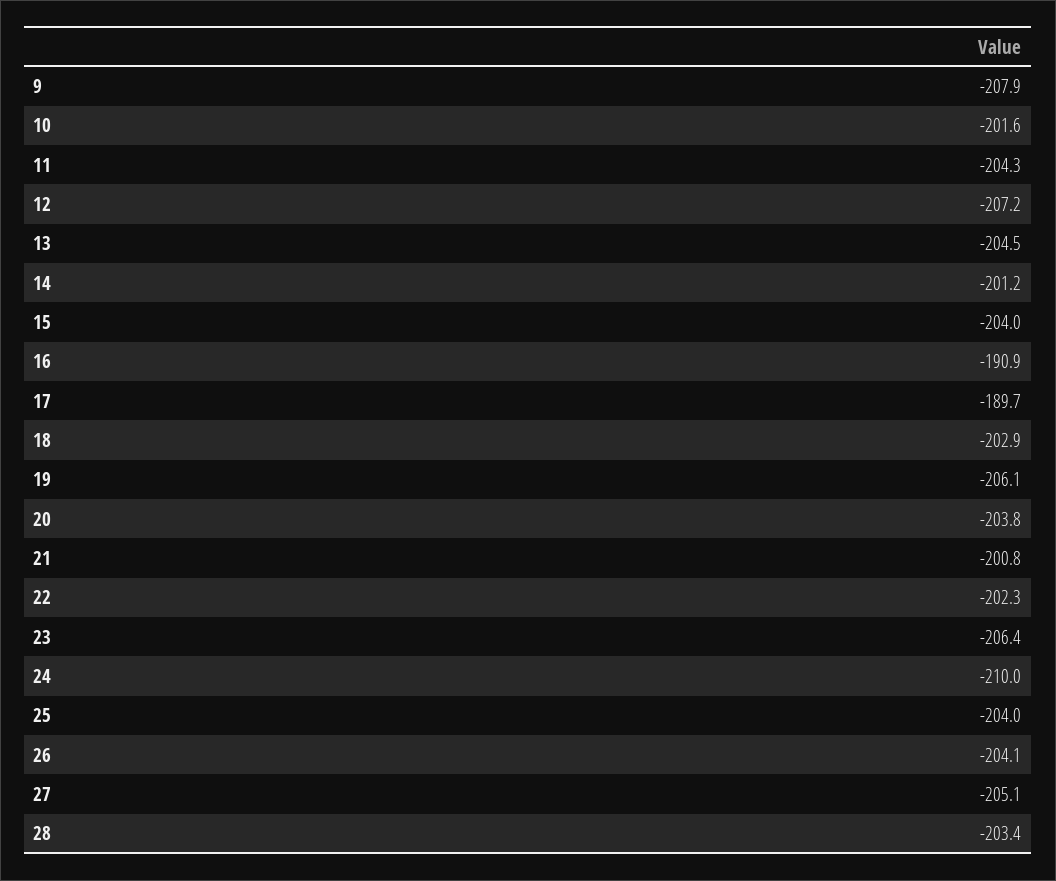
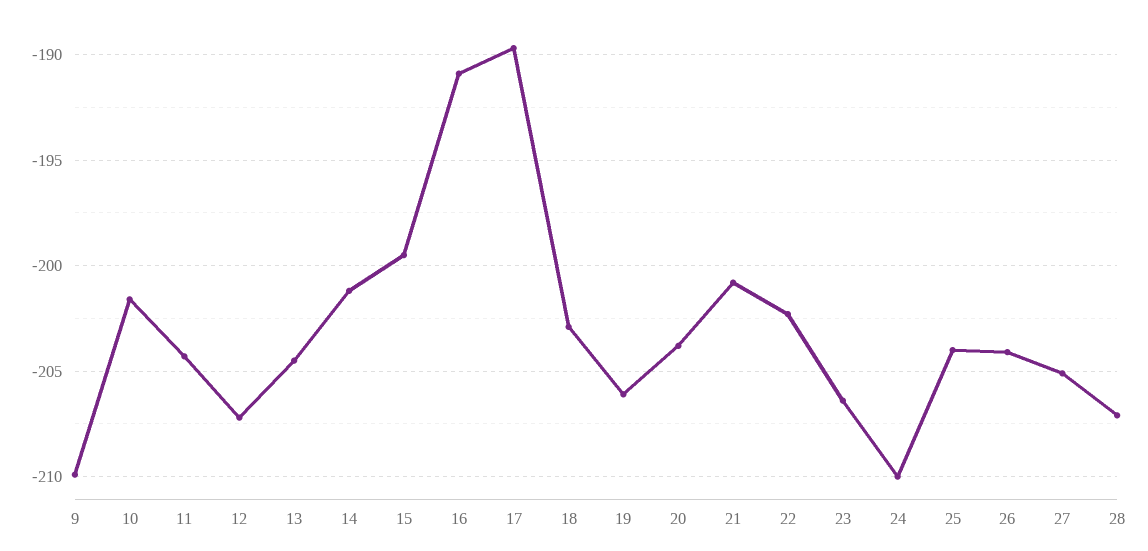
9: -207.9 -> -210
15: -204 -> -199.5
28: -203.4 -> -207

